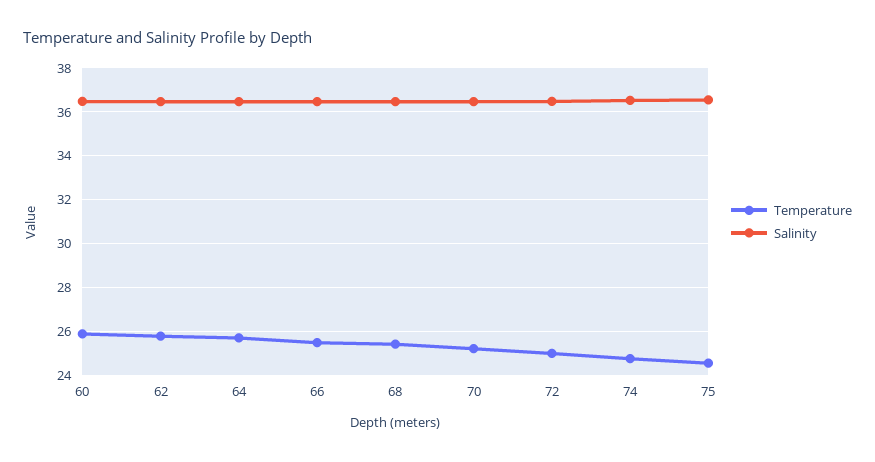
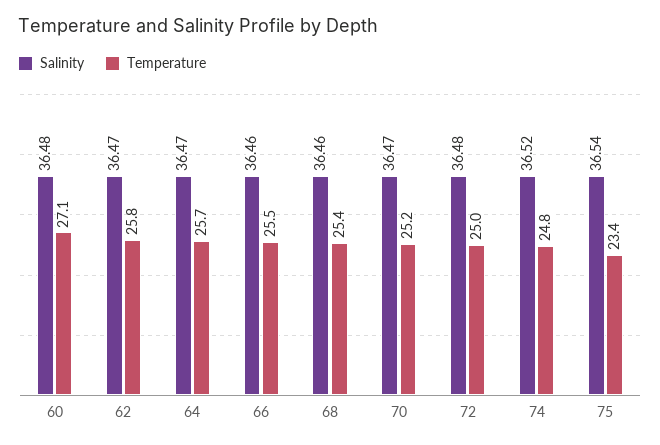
Temperature, 60: 26 -> 27.1
Temperature, 75: 24.5 -> 23.4

